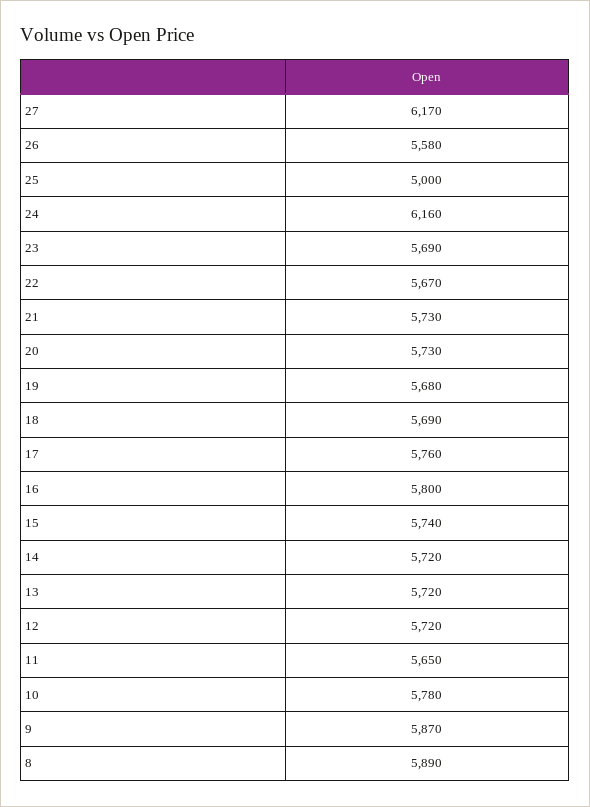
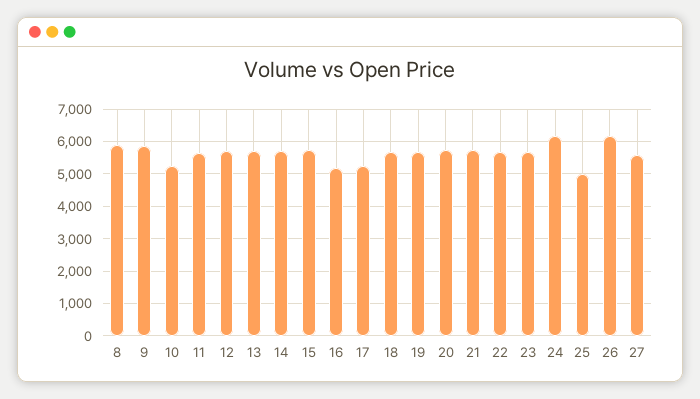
27: 6170 -> 5600
26: 5580 -> 6200
17: 5760 -> 5200
16: 5800 -> 5200
10: 5780 -> 5200

